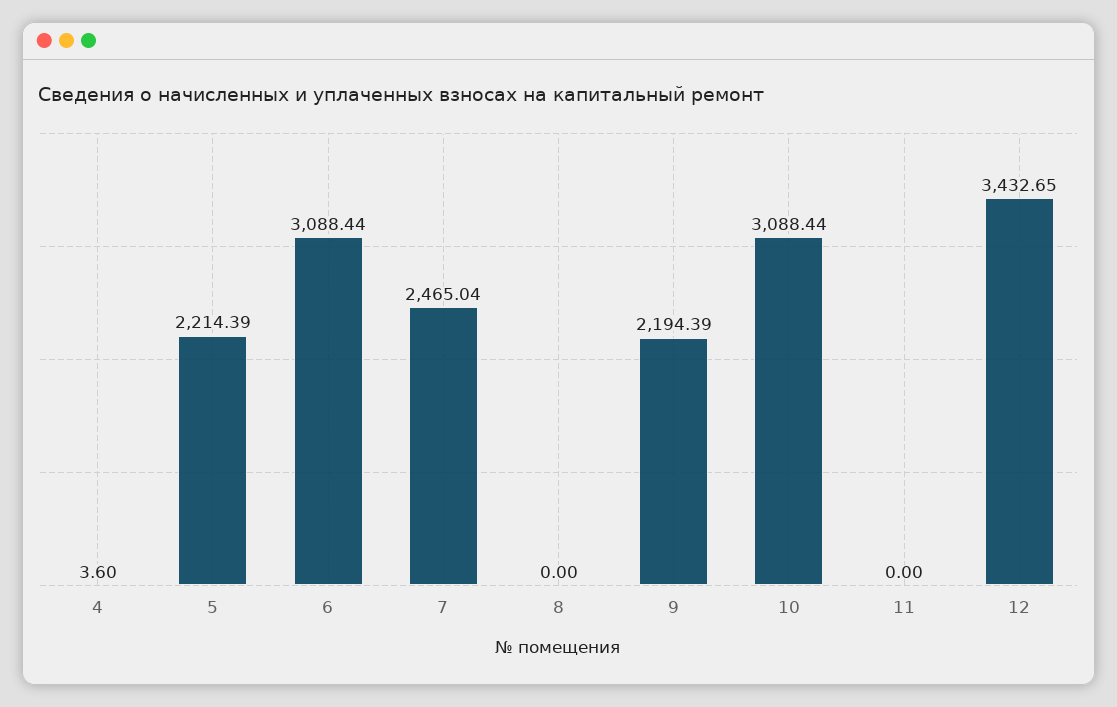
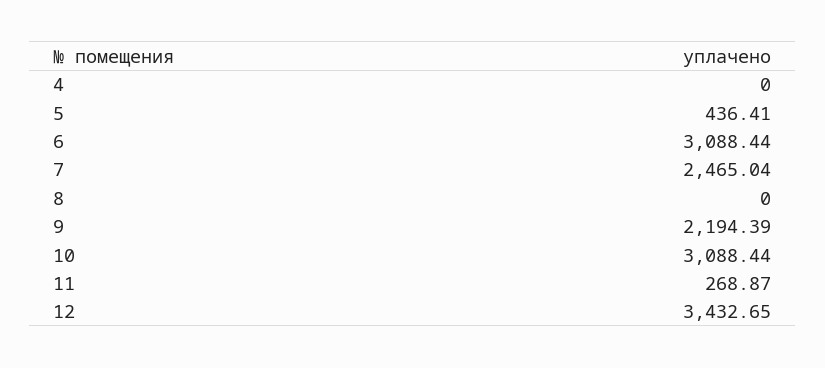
4: 3.6 -> 0
5: 2214.39 -> 436.41
11: 0 -> 268.87

